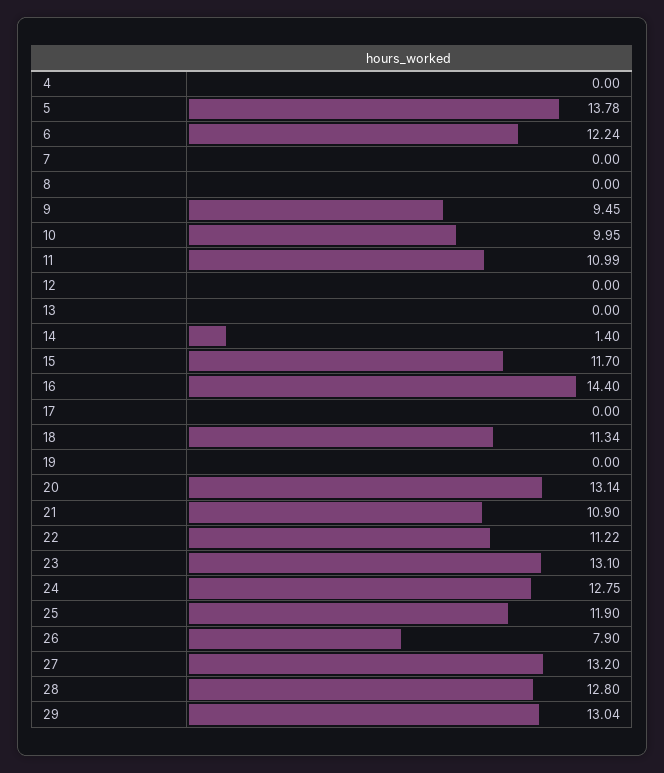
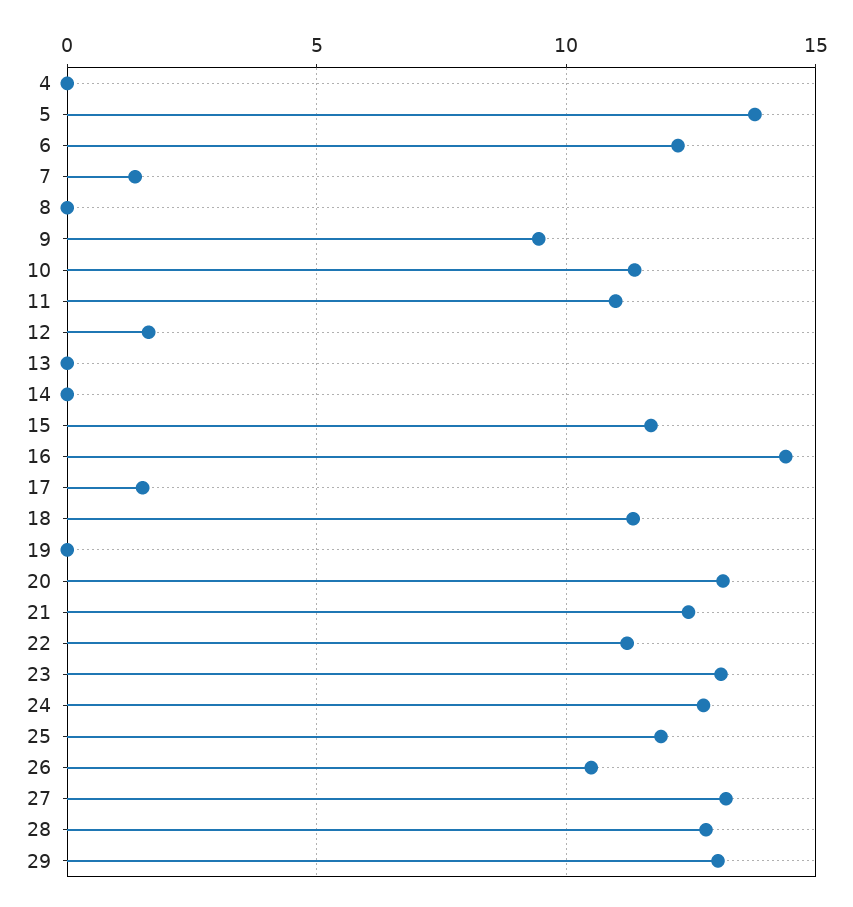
7: 0 -> 1.5
10: 9.95 -> 11.5
12: 0 -> 1.5
14: 1.4 -> 0
17: 0 -> 1.5
21: 10.9 -> 12.5
26: 7.9 -> 10.5

